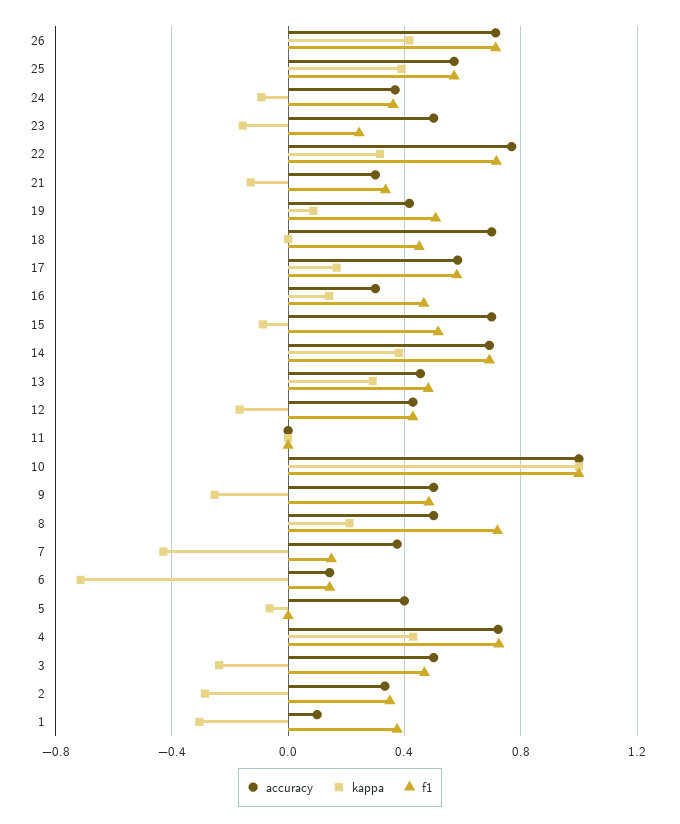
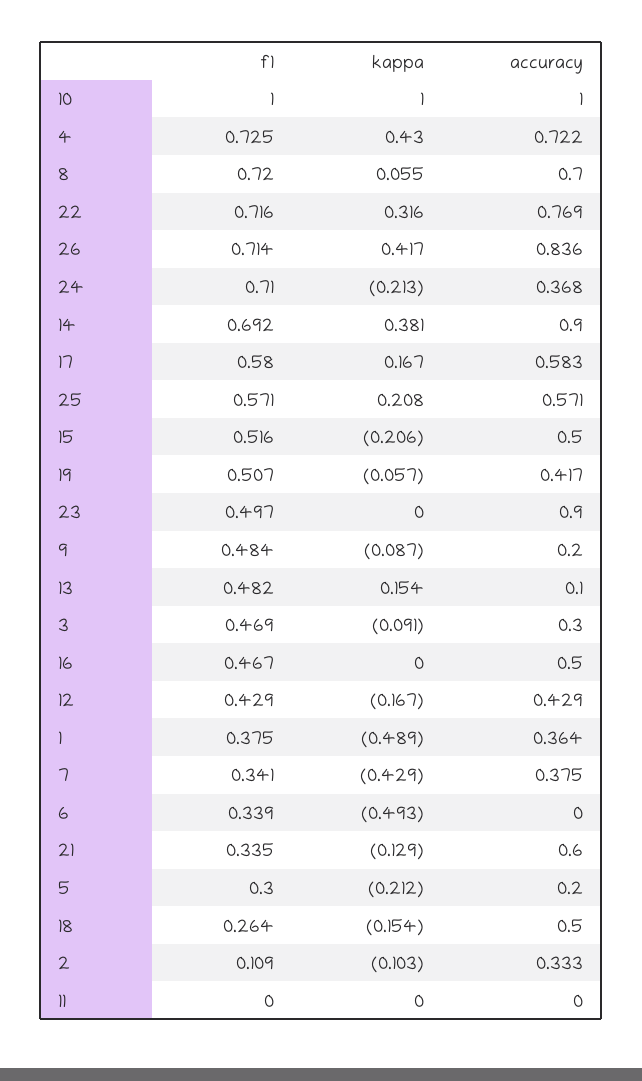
accuracy, 26: 0.7 -> 0.836
kappa, 25: 0.4 -> 0.208
kappa, 24: -0.1 -> -0.213
f1, 24: 0.35 -> 0.71
accuracy, 23: 0.5 -> 0.9
kappa, 23: -0.15 -> 0
f1, 23: 0.25 -> 0.497
accuracy, 21: 0.3 -> 0.6
kappa, 19: 0.1 -> -0.057
accuracy, 18: 0.7 -> 0.5
kappa, 18: 0 -> -0.154
f1, 18: 0.45 -> 0.264
accuracy, 16: 0.3 -> 0.5
kappa, 16: 0.15 -> 0
accuracy, 15: 0.7 -> 0.5
kappa, 15: -0.1 -> -0.206
accuracy, 14: 0.7 -> 0.9
accuracy, 13: 0.45 -> 0.1
kappa, 13: 0.3 -> 0.154
accuracy, 9: 0.5 -> 0.2
kappa, 9: -0.25 -> -0.087
accuracy, 8: 0.5 -> 0.7
kappa, 8: 0.2 -> 0.055
f1, 7: 0.15 -> 0.341
accuracy, 6: 0.15 -> 0
kappa, 6: -0.7 -> -0.493
f1, 6: 0.15 -> 0.339
accuracy, 5: 0.4 -> 0.2
kappa, 5: -0.05 -> -0.212
f1, 5: 0 -> 0.3
accuracy, 3: 0.5 -> 0.3
kappa, 3: -0.25 -> -0.091
kappa, 2: -0.3 -> -0.103
f1, 2: 0.35 -> 0.109
accuracy, 1: 0.1 -> 0.364
kappa, 1: -0.3 -> -0.489

